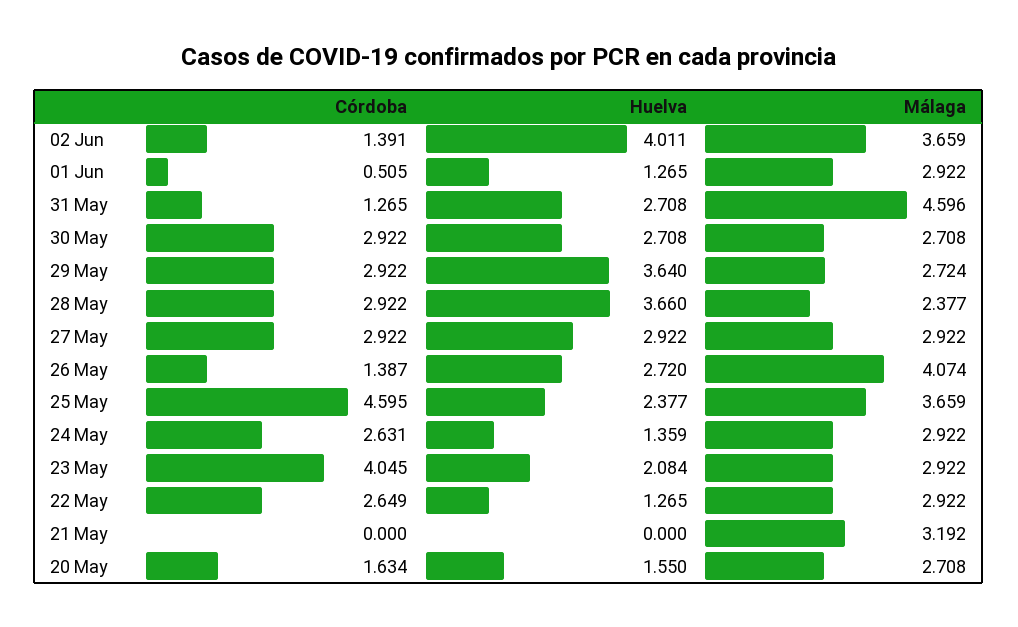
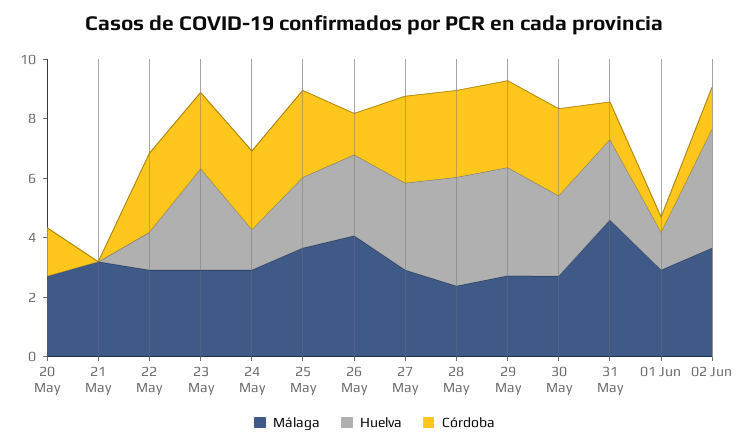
Córdoba, 25 May: 4.595 -> 3
Córdoba, 23 May: 4.045 -> 2.5
Huelva, 23 May: 2.084 -> 3.5
Huelva, 20 May: 1.55 -> 0

